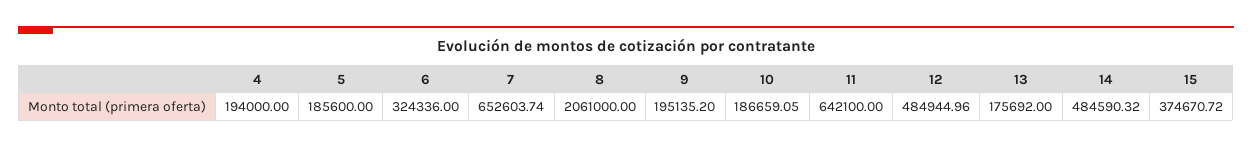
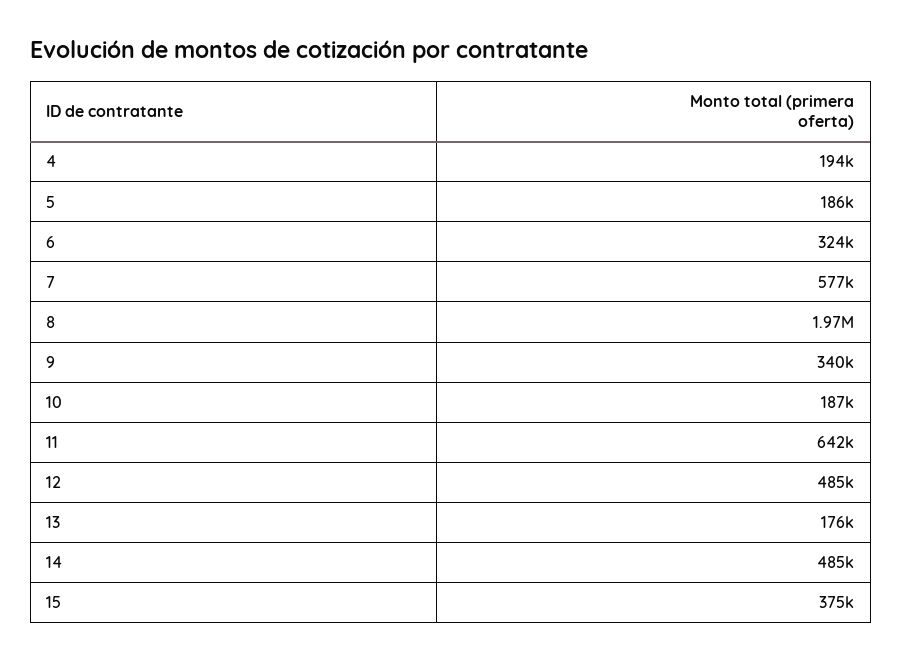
7: 652603.74 -> 577000
8: 2061000 -> 1970000
9: 195135.2 -> 340000

